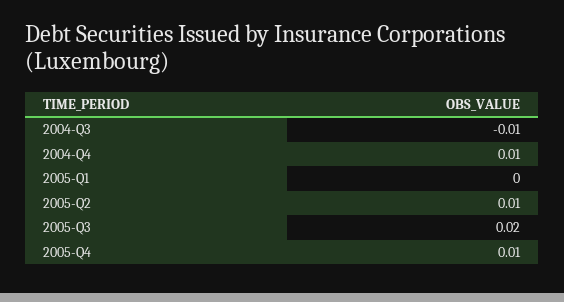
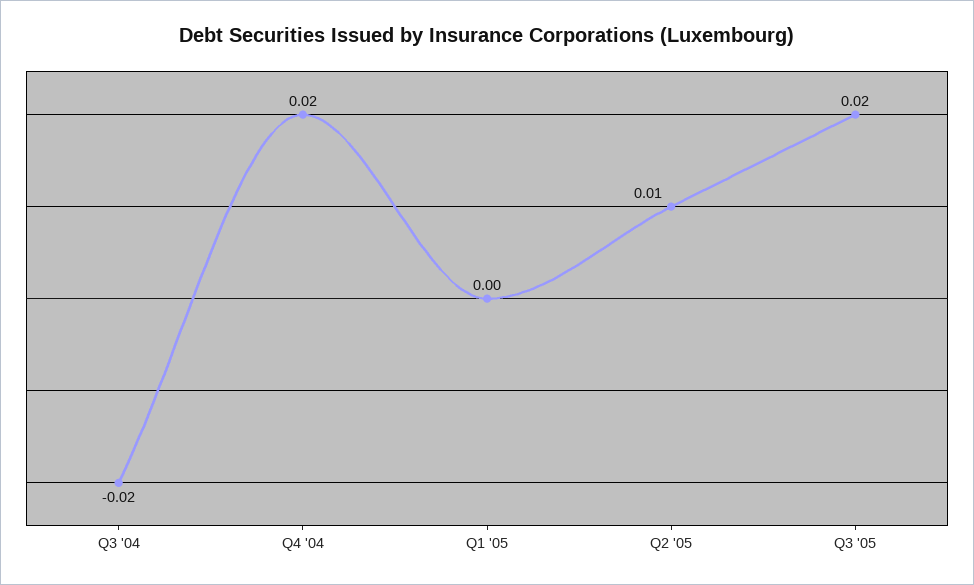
2004-Q3: -0.01 -> -0.02
2004-Q4: 0.01 -> 0.02
2005-Q4: 0.01 -> none

